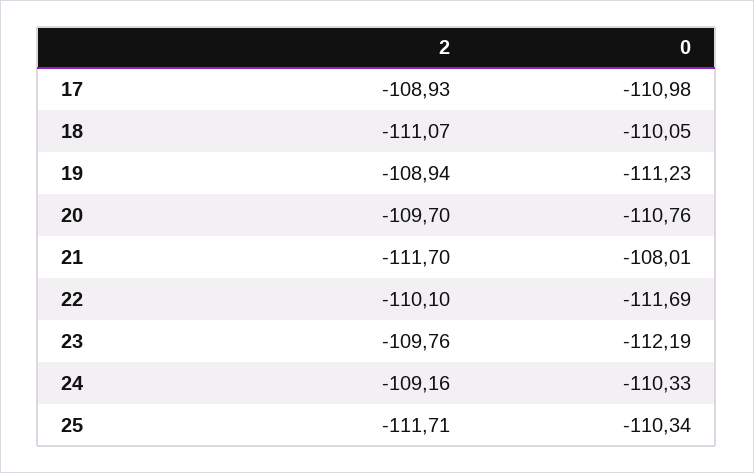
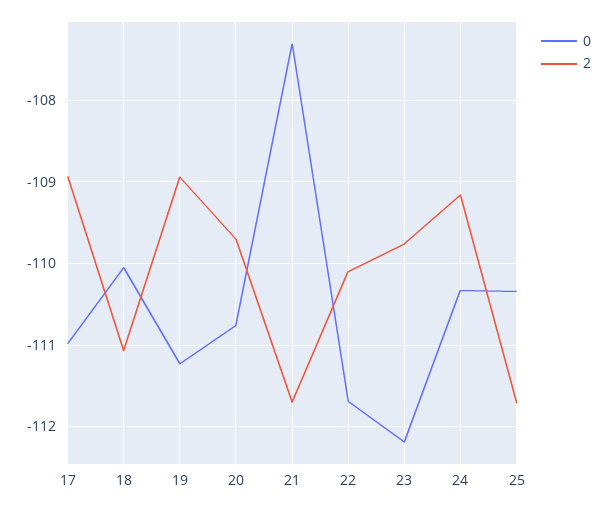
0, 21: -108.01 -> -107.3

